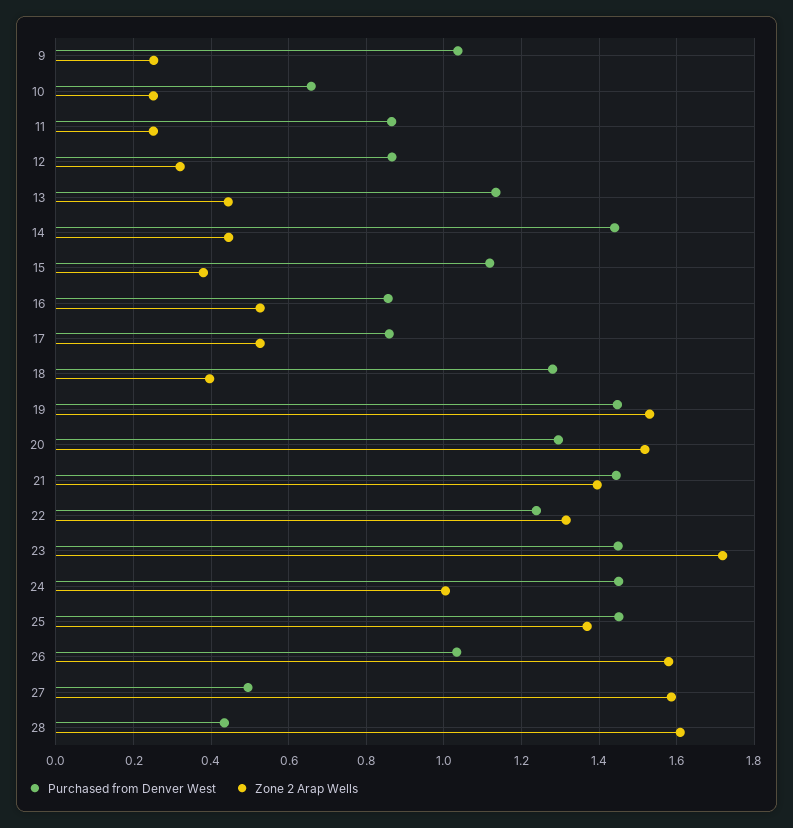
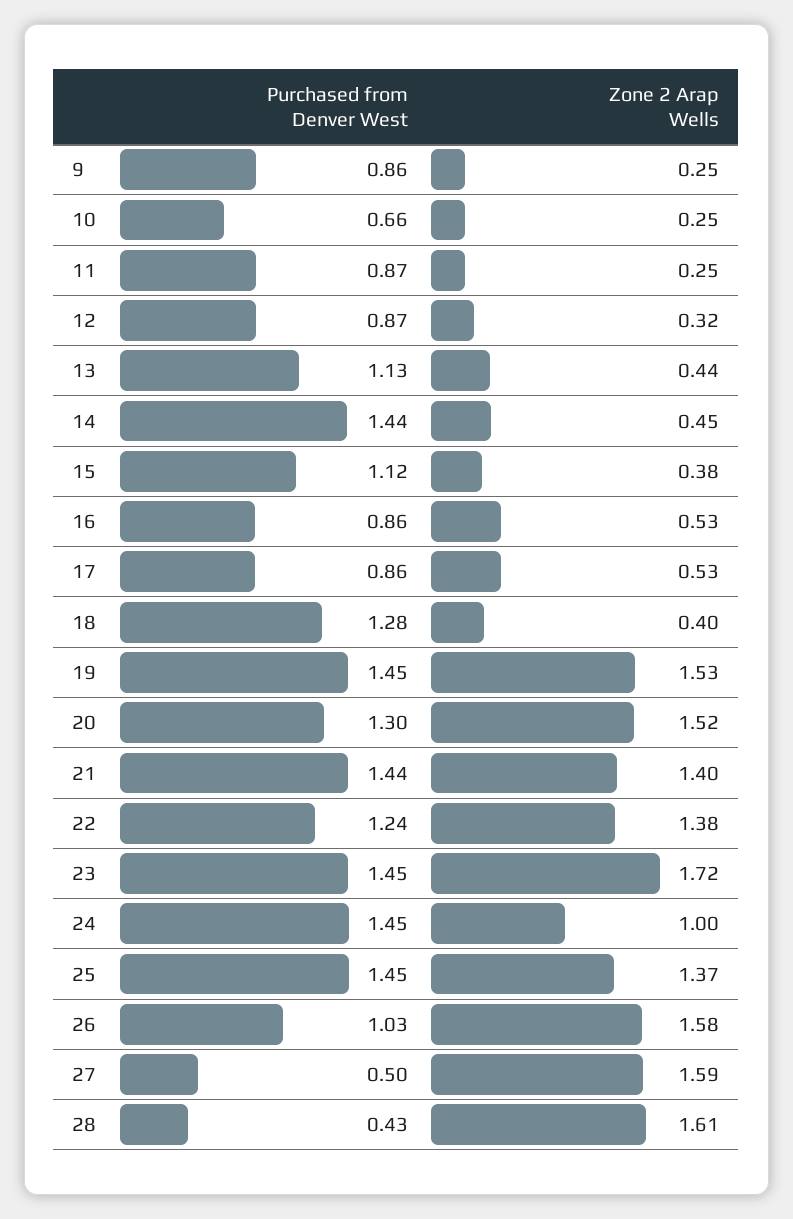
Purchased from Denver West, 9: 1.04 -> 0.86
Zone 2 Arap Wells, 22: 1.32 -> 1.38

